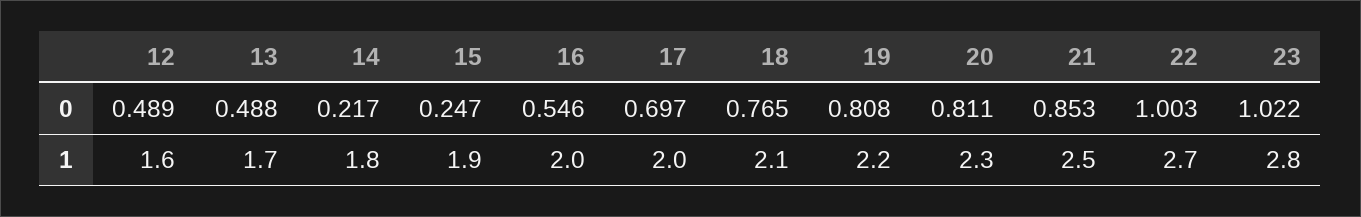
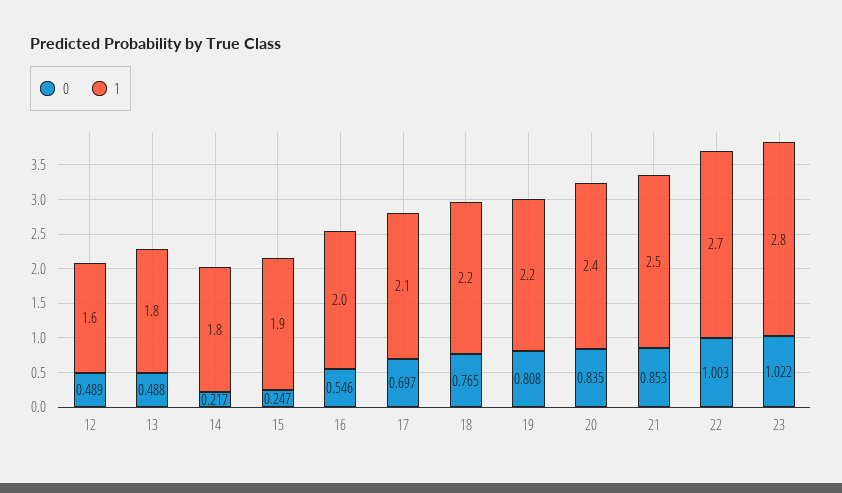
0, 20: 0.811 -> 0.835
1, 13: 1.7 -> 1.8
1, 17: 2 -> 2.1
1, 18: 2.1 -> 2.2
1, 20: 2.3 -> 2.4

